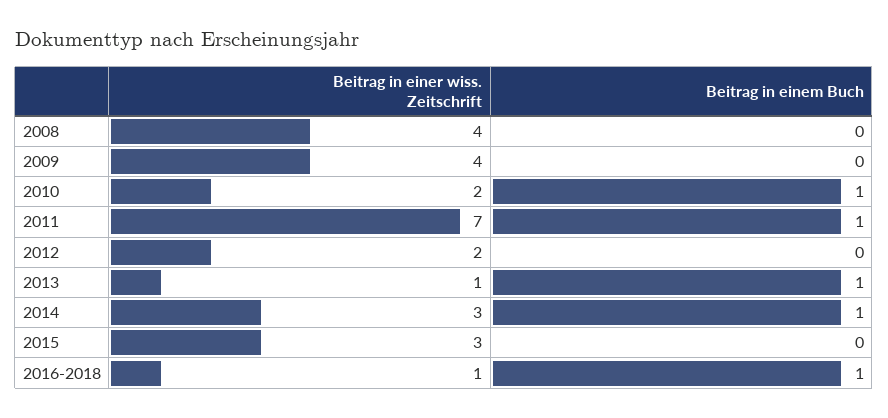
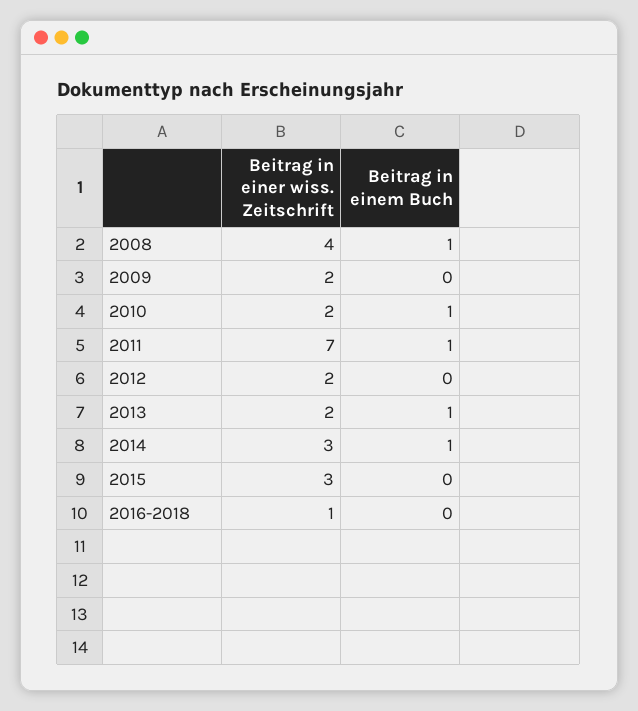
Beitrag in einem Buch, 2008: 0 -> 1
Beitrag in einer wiss. Zeitschrift, 2009: 4 -> 2
Beitrag in einer wiss. Zeitschrift, 2013: 1 -> 2
Beitrag in einem Buch, 2016-2018: 1 -> 0

